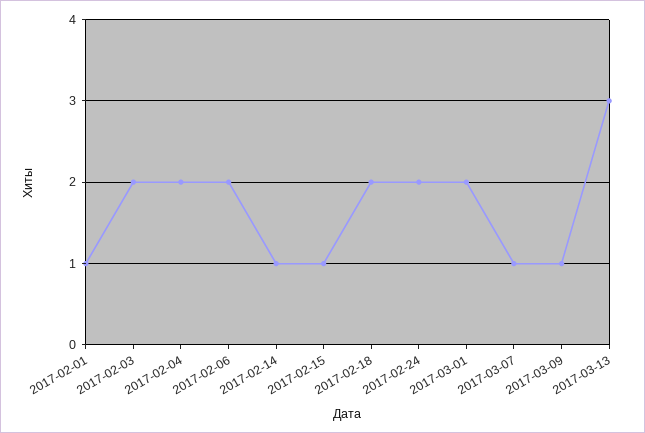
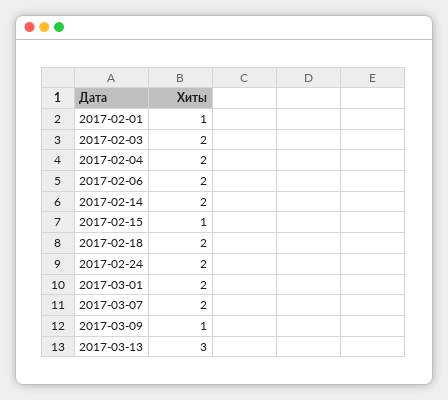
2017-02-14: 1 -> 2
2017-03-07: 1 -> 2

